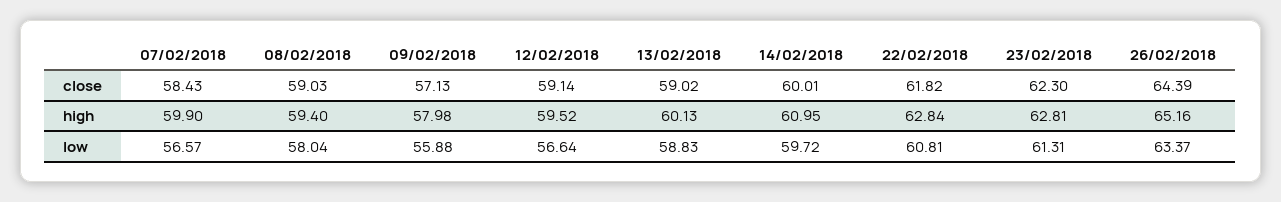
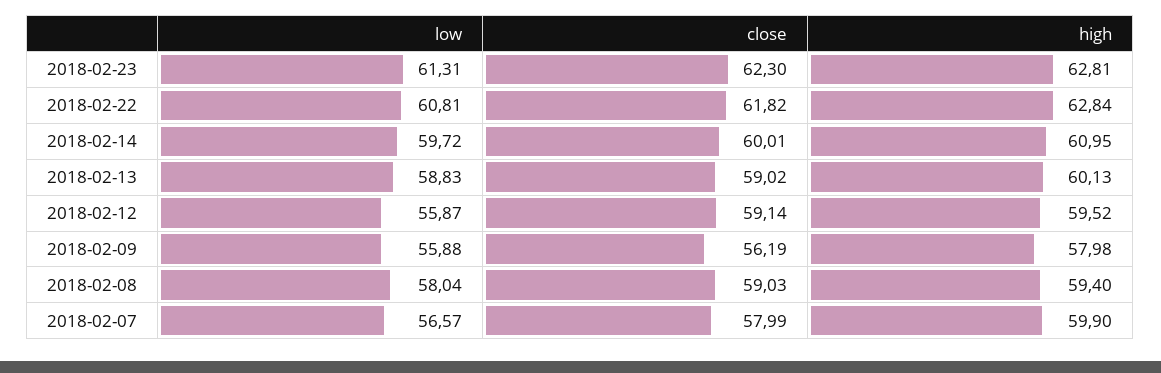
07/02/2018, close: 58.43 -> 57.99
09/02/2018, close: 57.13 -> 56.19
26/02/2018, close: 64.39 -> none
26/02/2018, high: 65.16 -> none
12/02/2018, low: 56.64 -> 55.87
26/02/2018, low: 63.37 -> none

